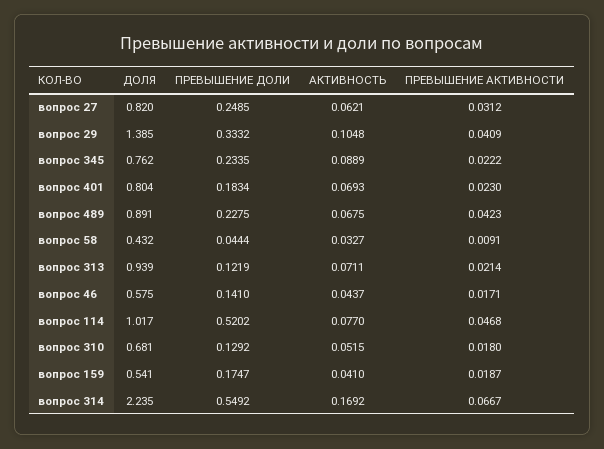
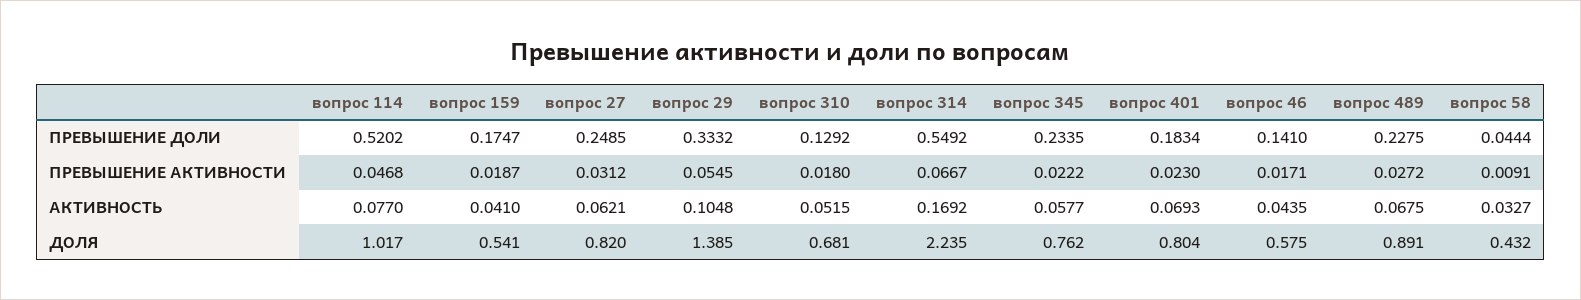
ПРЕВЫШЕНИЕ АКТИВНОСТИ, вопрос 29: 0.0409 -> 0.0545
АКТИВНОСТЬ, вопрос 345: 0.0889 -> 0.0577
ПРЕВЫШЕНИЕ АКТИВНОСТИ, вопрос 489: 0.0423 -> 0.0272
ДОЛЯ, вопрос 313: 0.939 -> none
ПРЕВЫШЕНИЕ ДОЛИ, вопрос 313: 0.1219 -> none
АКТИВНОСТЬ, вопрос 313: 0.0711 -> none
ПРЕВЫШЕНИЕ АКТИВНОСТИ, вопрос 313: 0.0214 -> none
АКТИВНОСТЬ, вопрос 46: 0.0437 -> 0.0435

